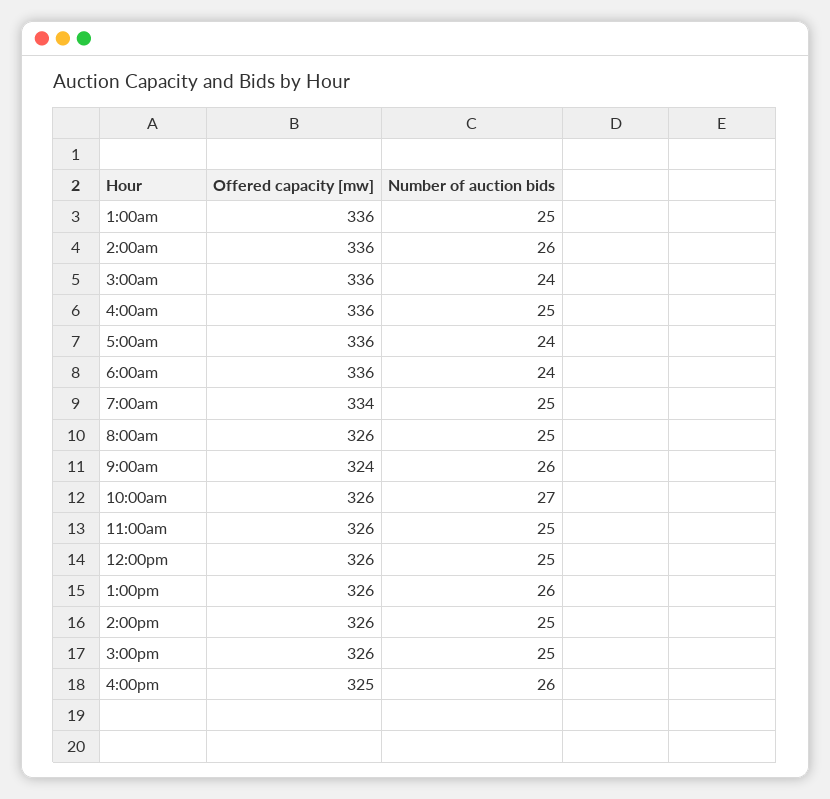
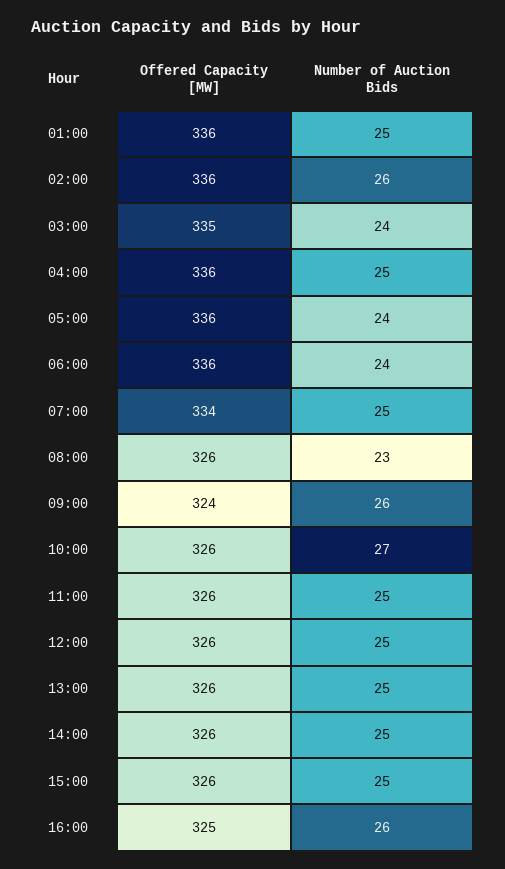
Offered capacity [mw], 3:00am: 336 -> 335
Number of auction bids, 8:00am: 25 -> 23
Number of auction bids, 1:00pm: 26 -> 25

